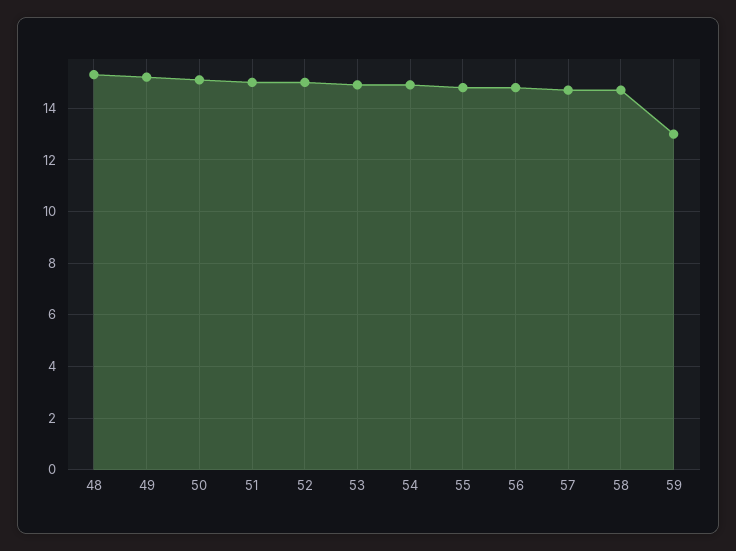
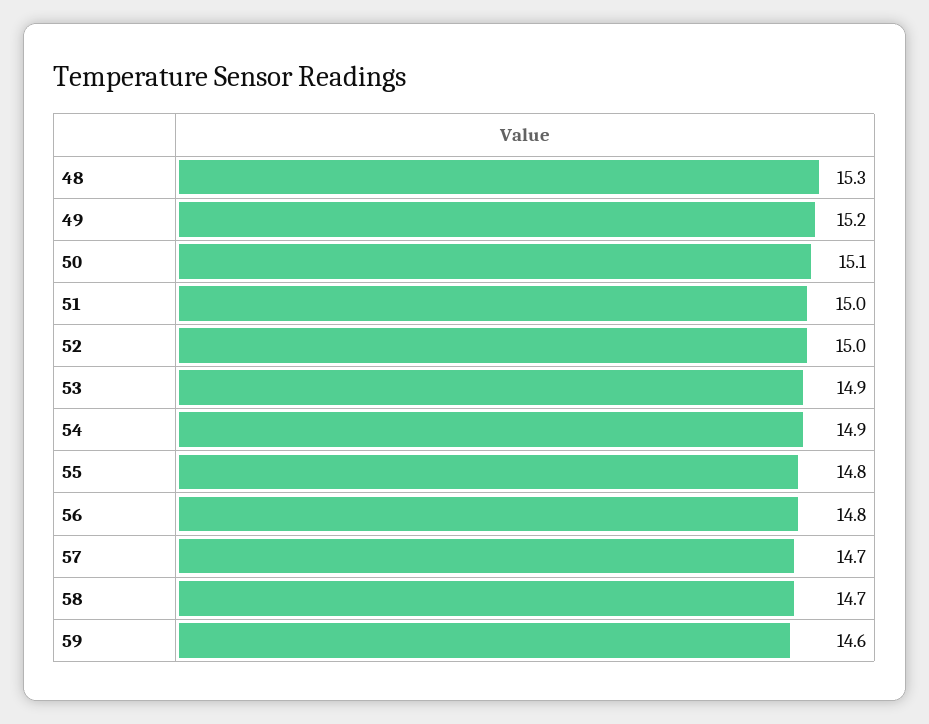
59: 13 -> 14.6

